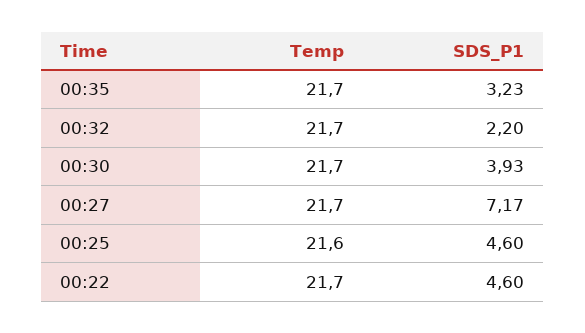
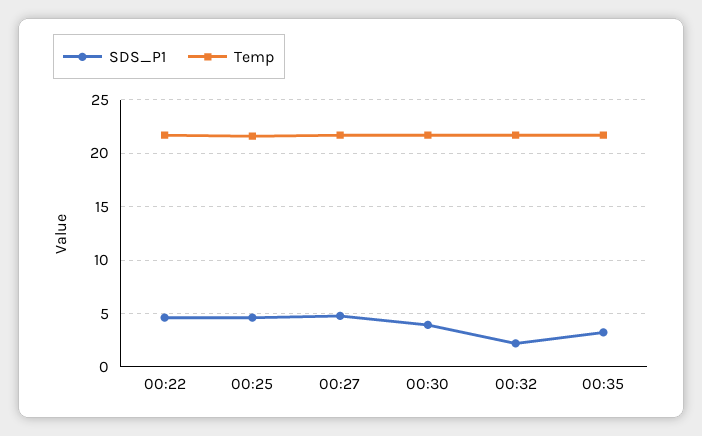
SDS_P1, 00:27: 7.17 -> 5

